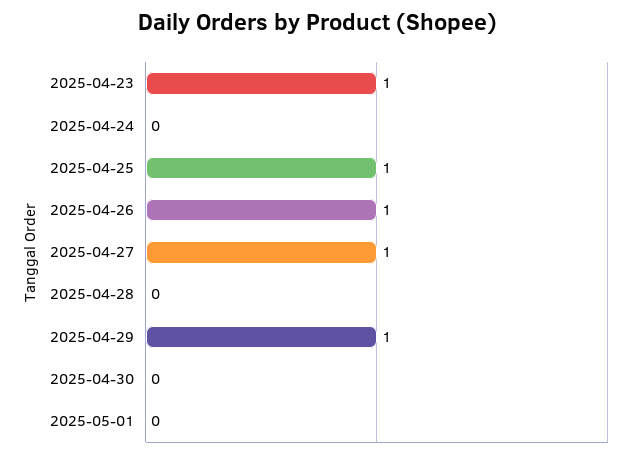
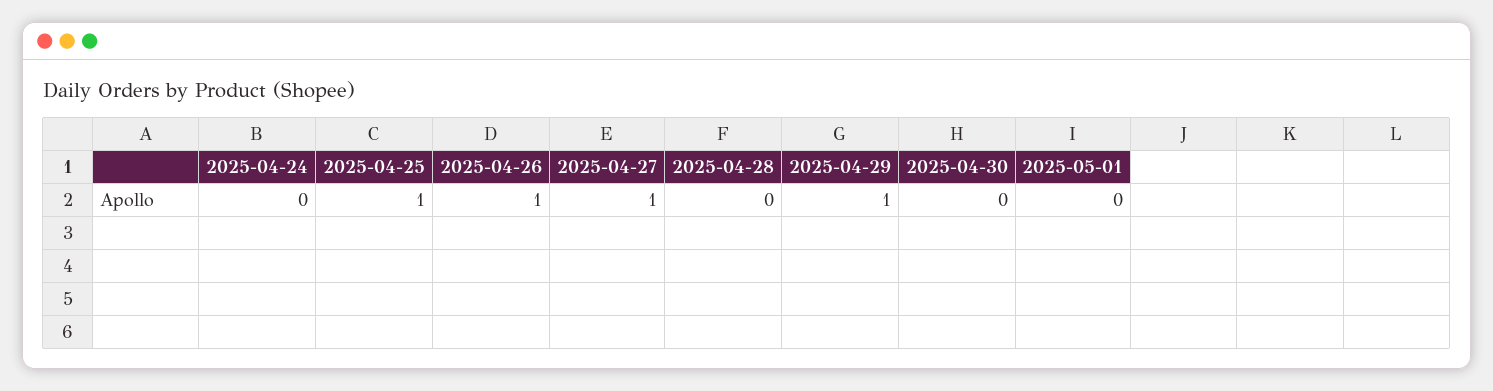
2025-04-23: 1 -> none

